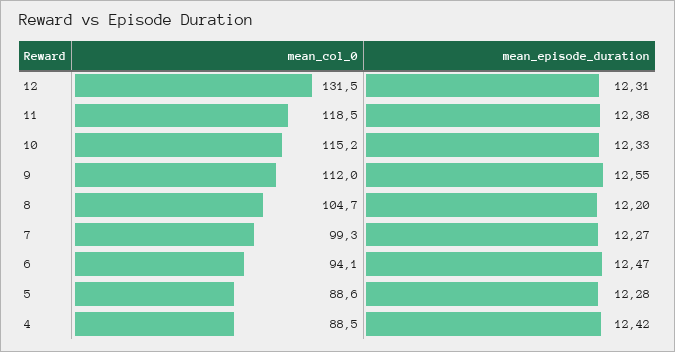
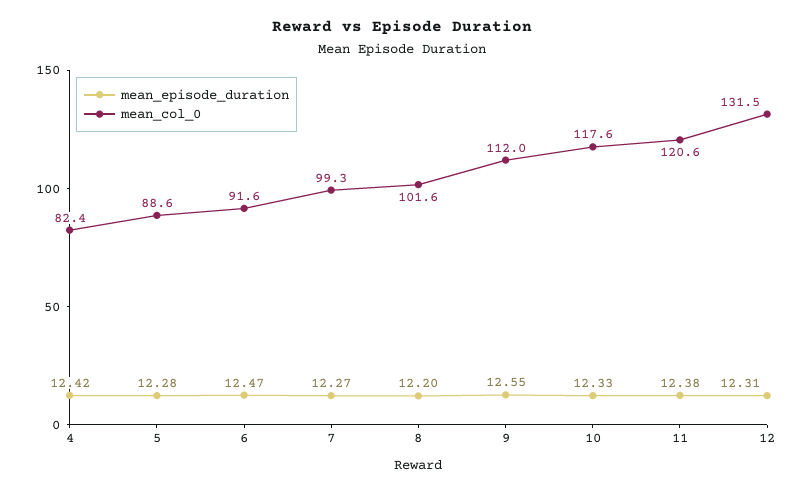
mean_col_0, 11: 118.5 -> 120.6
mean_col_0, 10: 115.2 -> 117.6
mean_col_0, 8: 104.7 -> 101.6
mean_col_0, 6: 94.1 -> 91.6
mean_col_0, 4: 88.5 -> 82.4

